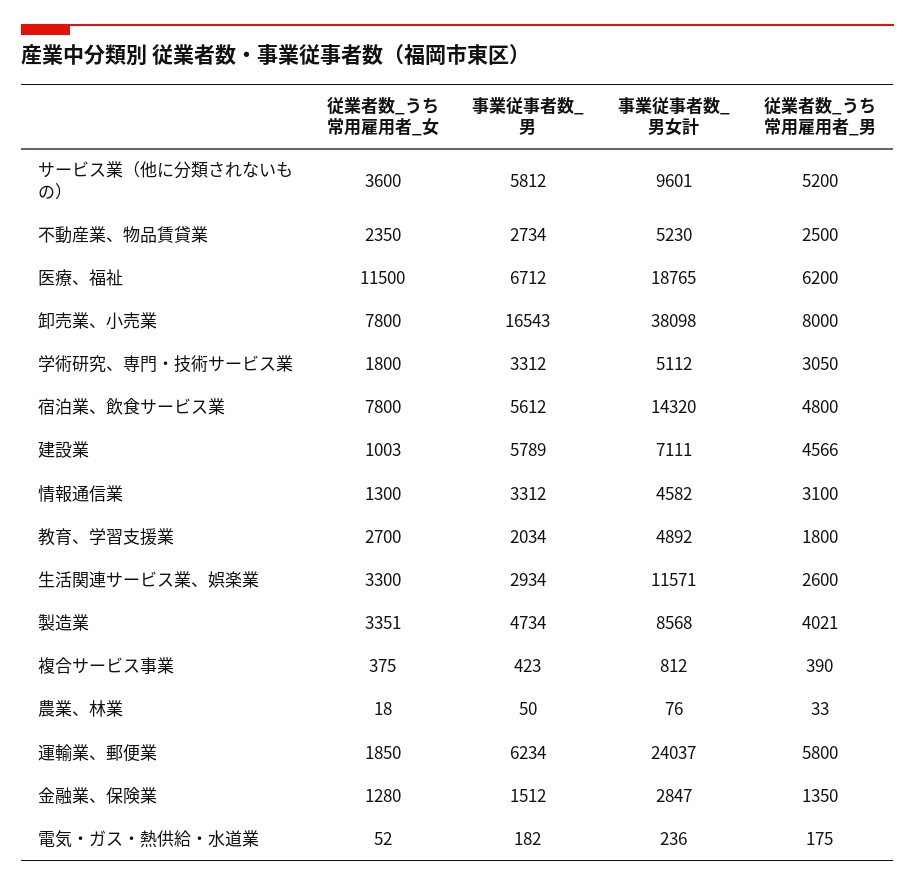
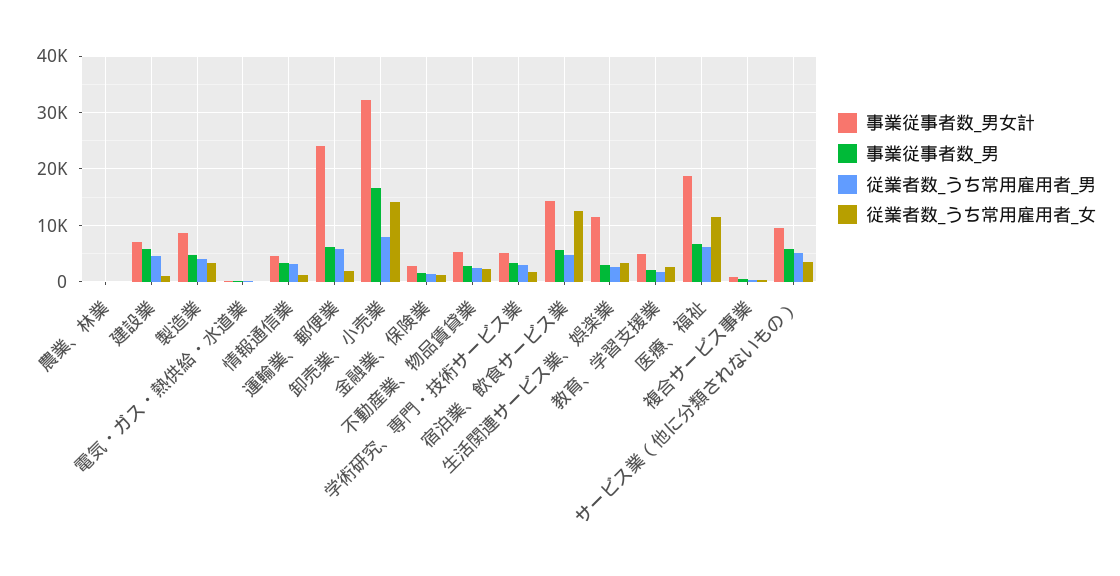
従業者数_うち常用雇用者_女, 卸売業、小売業: 7800 -> 14000
事業従事者数_男女計, 卸売業、小売業: 38098 -> 32000
従業者数_うち常用雇用者_女, 宿泊業、飲食サービス業: 7800 -> 12000

